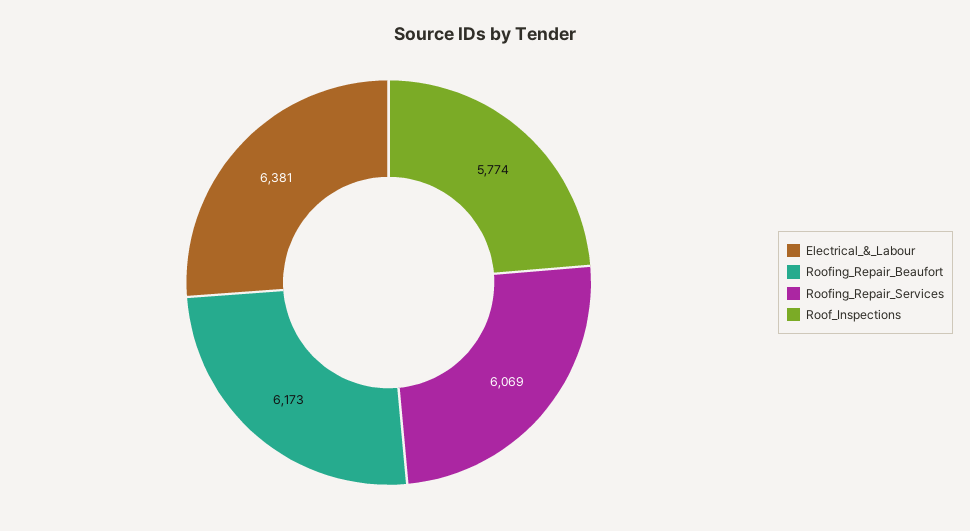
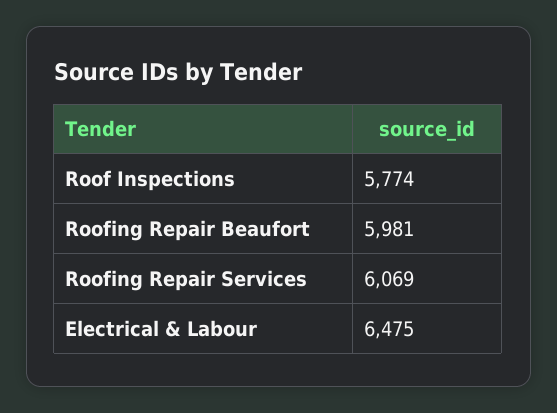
Electrical_&_Labour: 6381 -> 6475
Roofing_Repair_Beaufort: 6173 -> 5981

